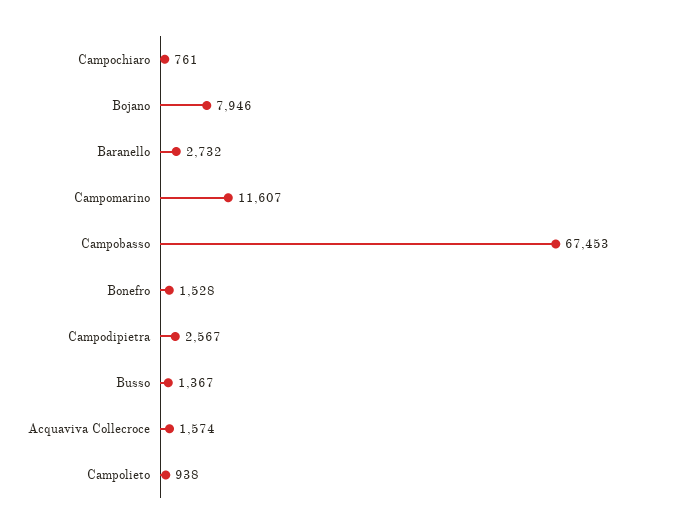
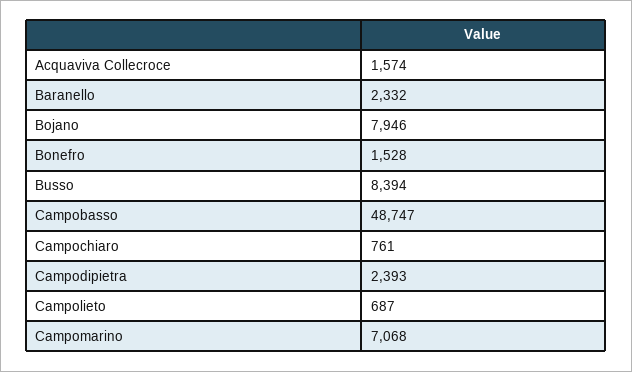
Baranello: 2732 -> 2332
Campomarino: 11607 -> 7068
Campobasso: 67453 -> 48747
Campodipietra: 2567 -> 2393
Busso: 1367 -> 8394
Campolieto: 938 -> 687

